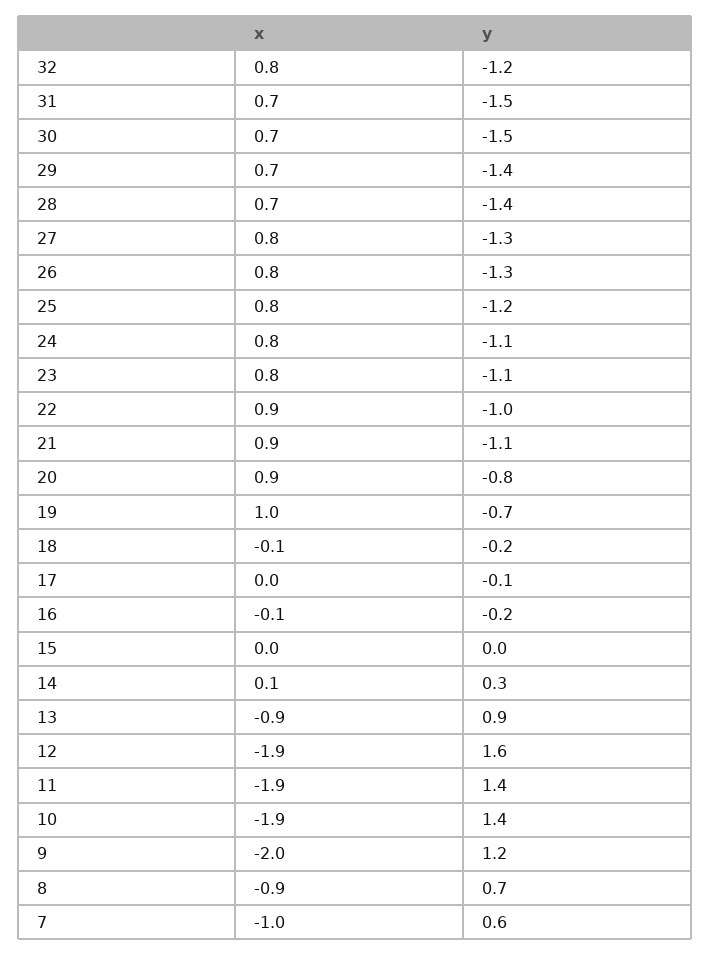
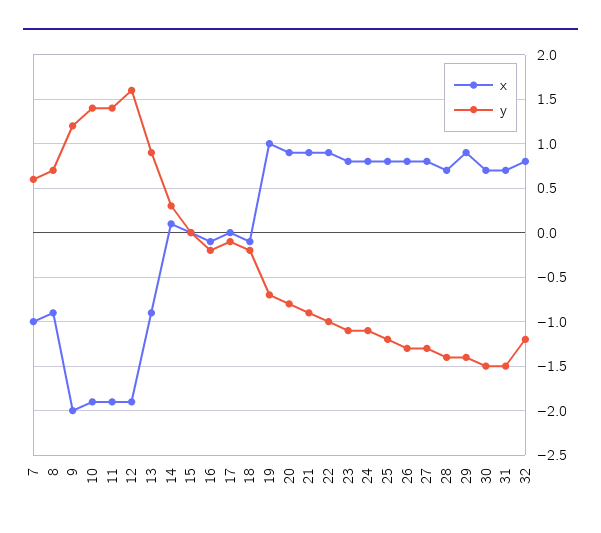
x, 29: 0.7 -> 0.9
y, 21: -1.1 -> -0.9

